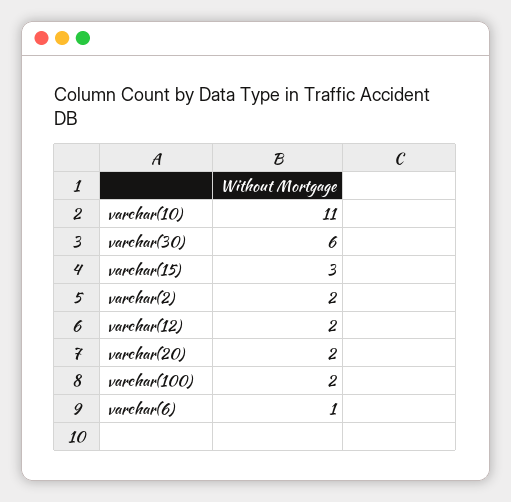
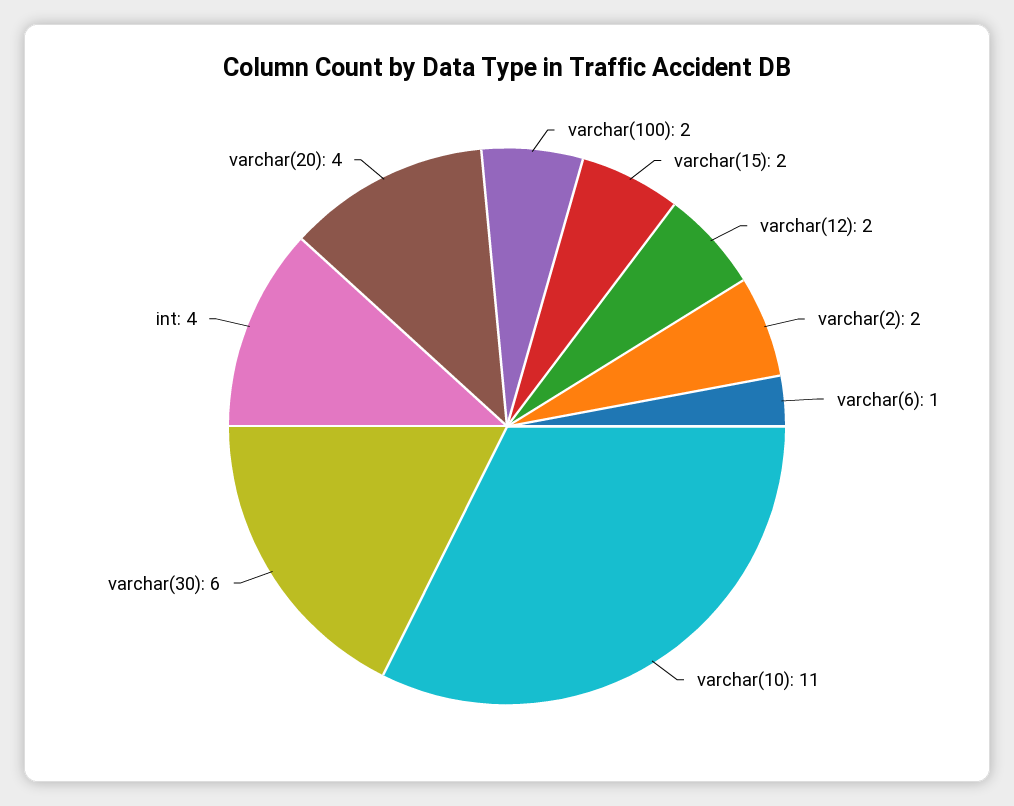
varchar(15): 3 -> 2
varchar(20): 2 -> 4
int: none -> 4

